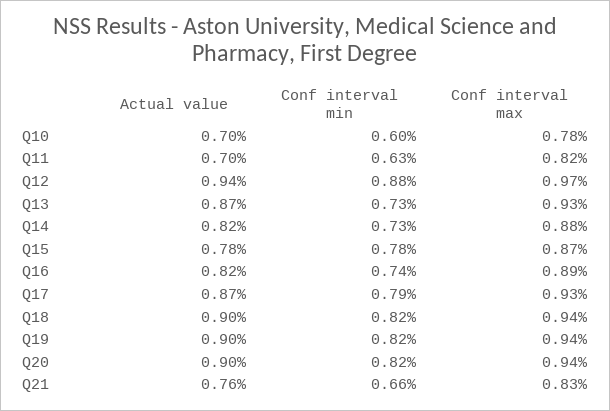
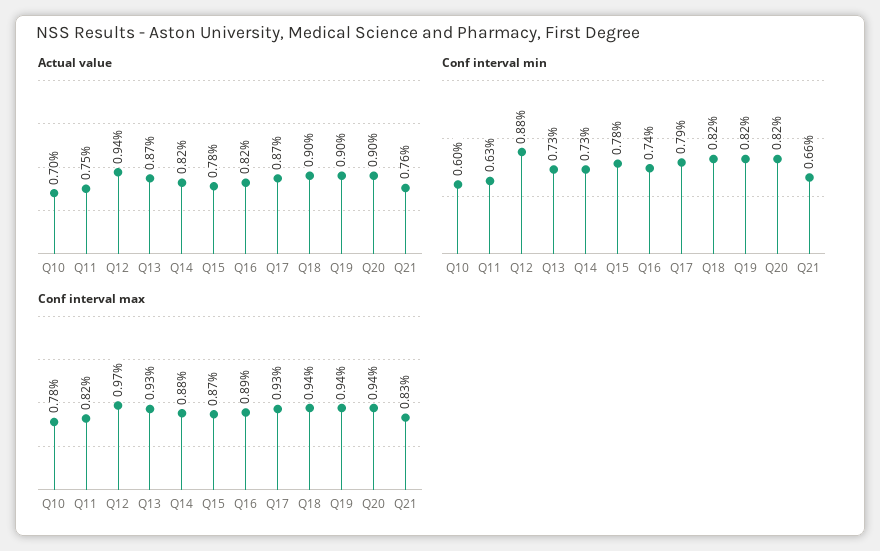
Actual value, Q11: 0.7 -> 0.75

